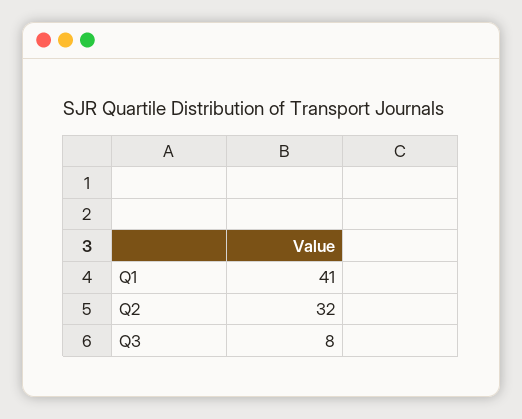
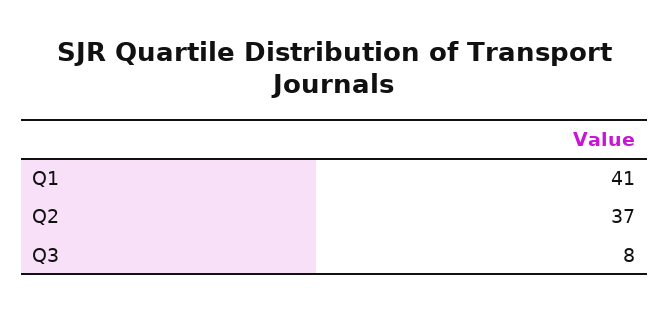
Q2: 32 -> 37

